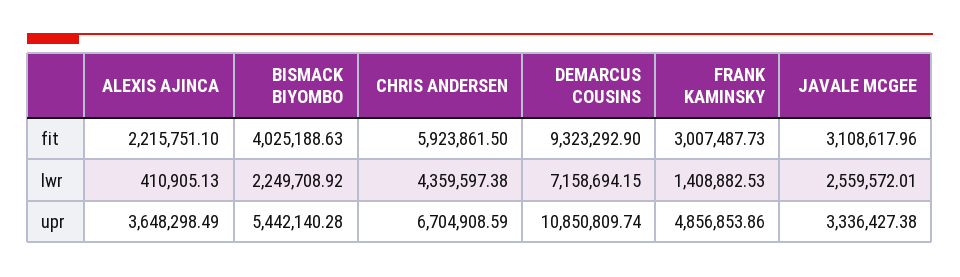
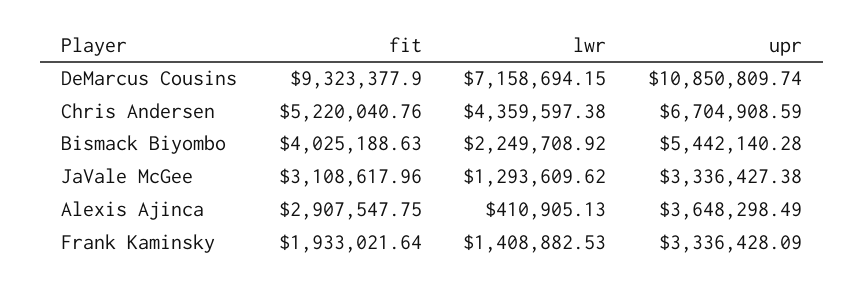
ALEXIS AJINCA, fit: 2215751.1 -> 2907547.75
CHRIS ANDERSEN, fit: 5923861.5 -> 5220040.76
DEMARCUS COUSINS, fit: 9323292.9 -> 9323377.9
FRANK KAMINSKY, fit: 3007487.73 -> 1933021.64
JAVALE MCGEE, lwr: 2559572.01 -> 1293609.62
FRANK KAMINSKY, upr: 4856853.86 -> 3336428.09

